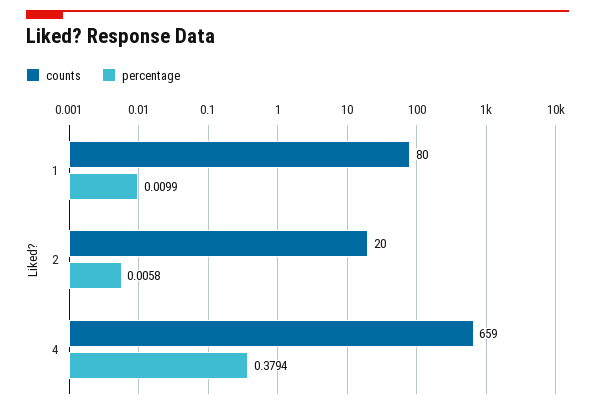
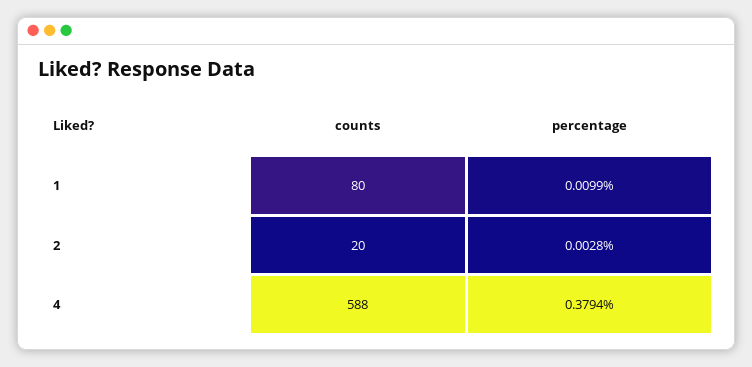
percentage, 2: 0.0058 -> 0.0028
counts, 4: 659 -> 588

